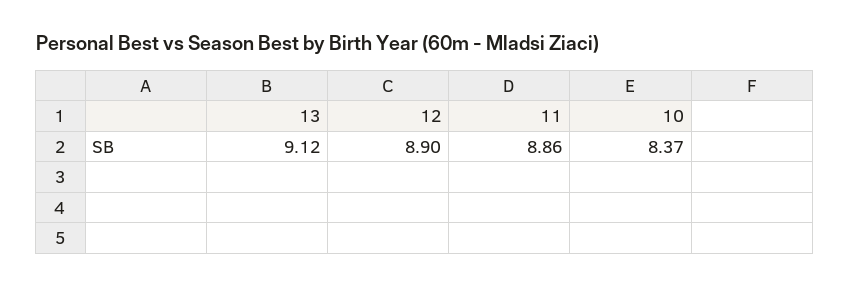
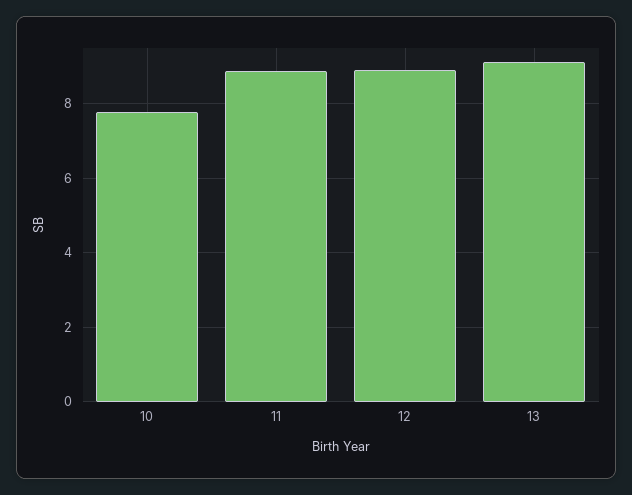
10: 8.37 -> 7.8

